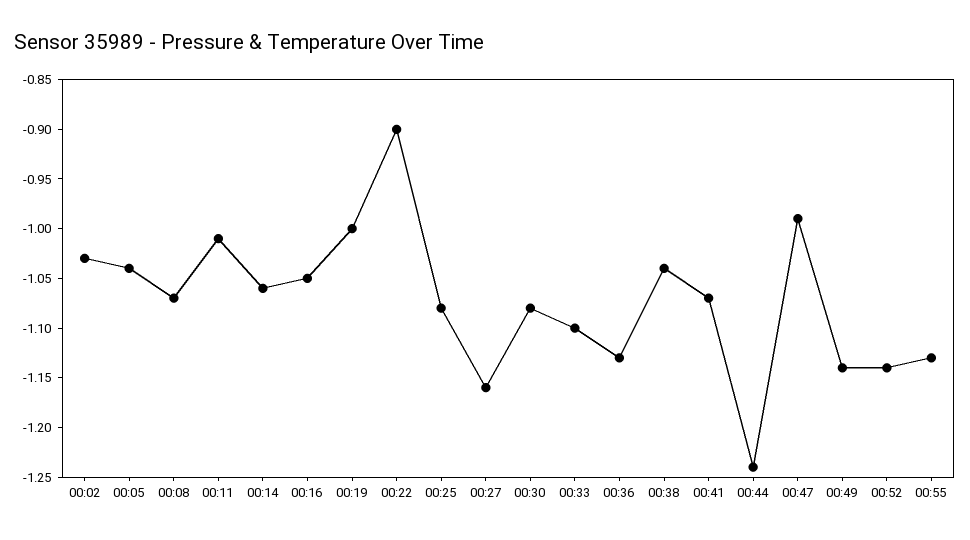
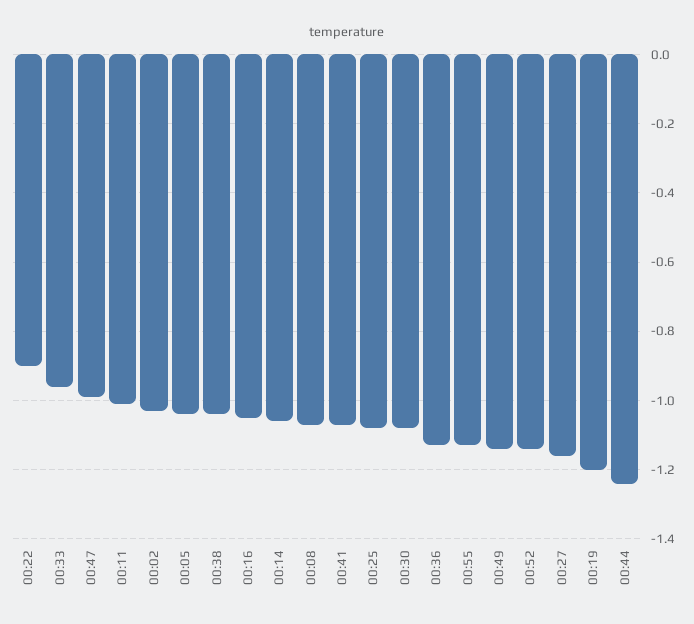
00:19: -1 -> -1.2
00:33: -1.1 -> -0.95

